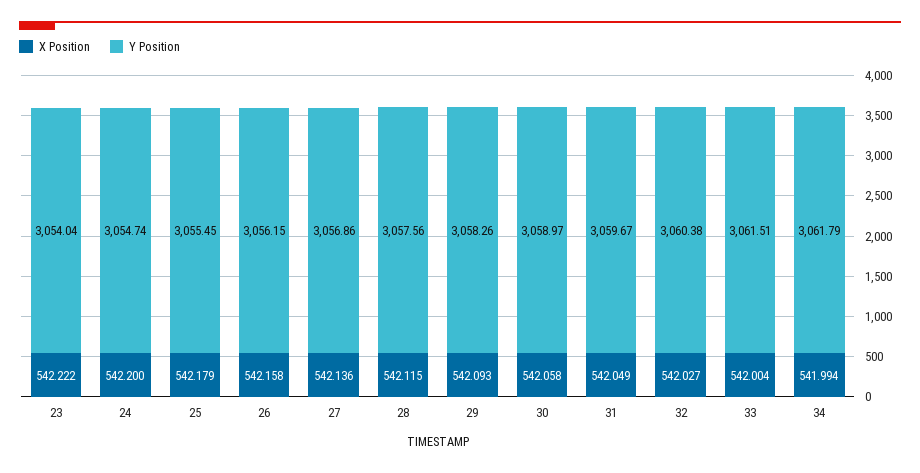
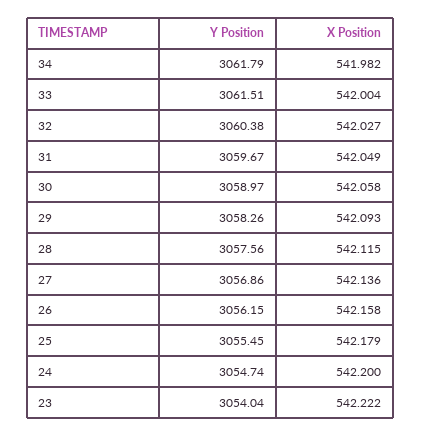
X Position, 34: 541.994 -> 541.982

